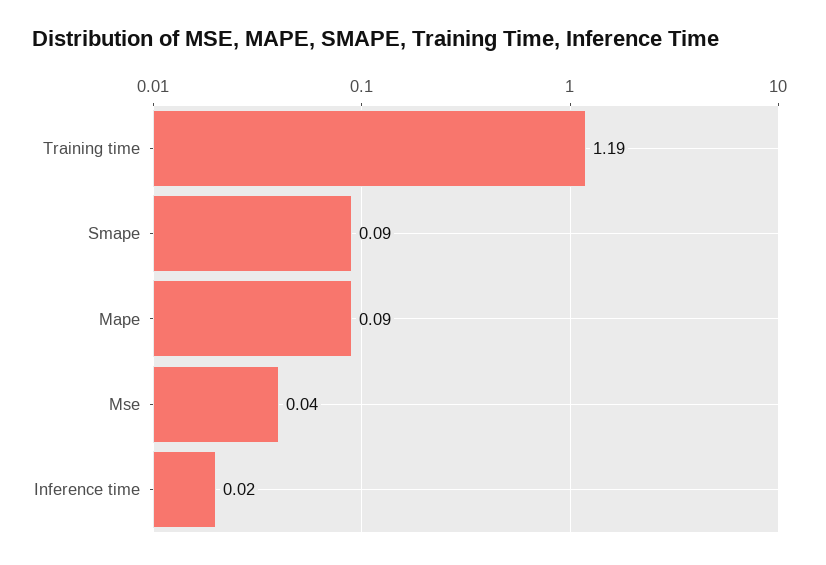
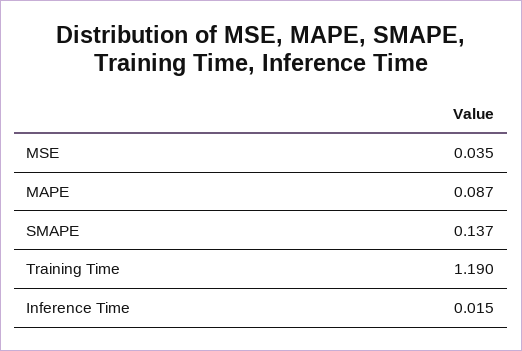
Smape: 0.09 -> 0.137

